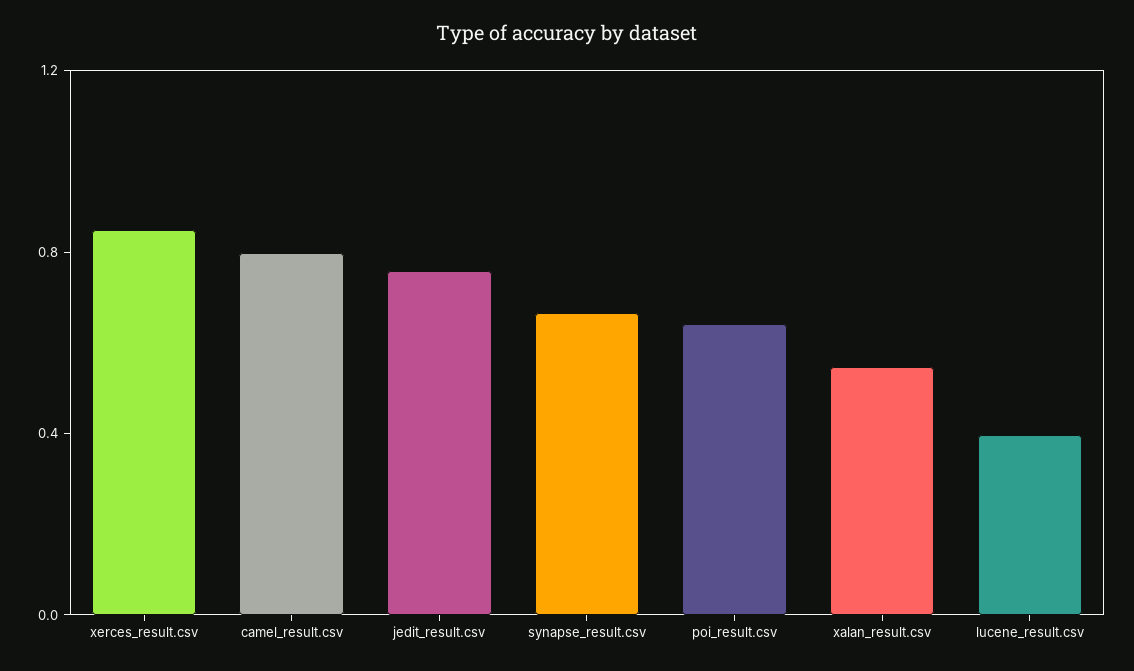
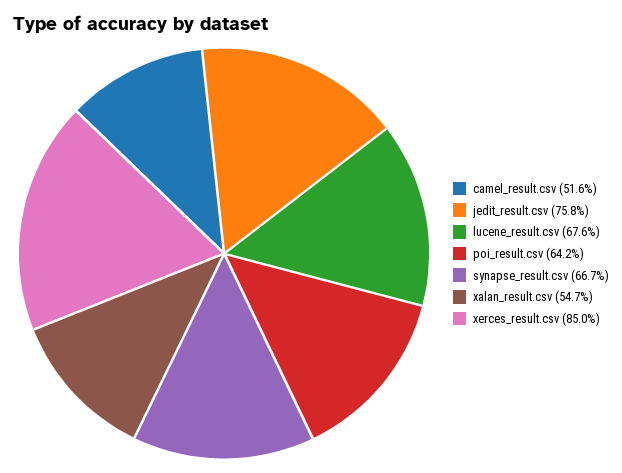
camel_result.csv: 0.8 -> 0.516
lucene_result.csv: 0.4 -> 0.676

